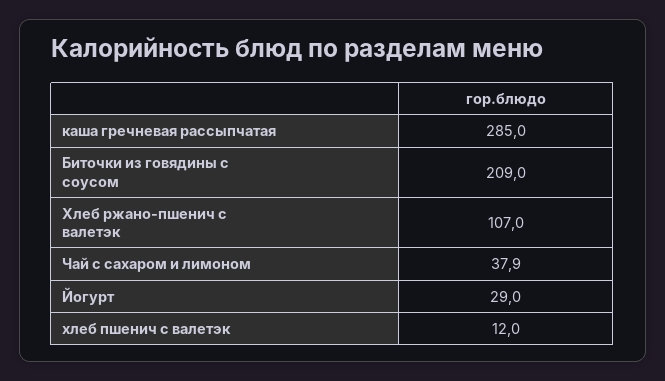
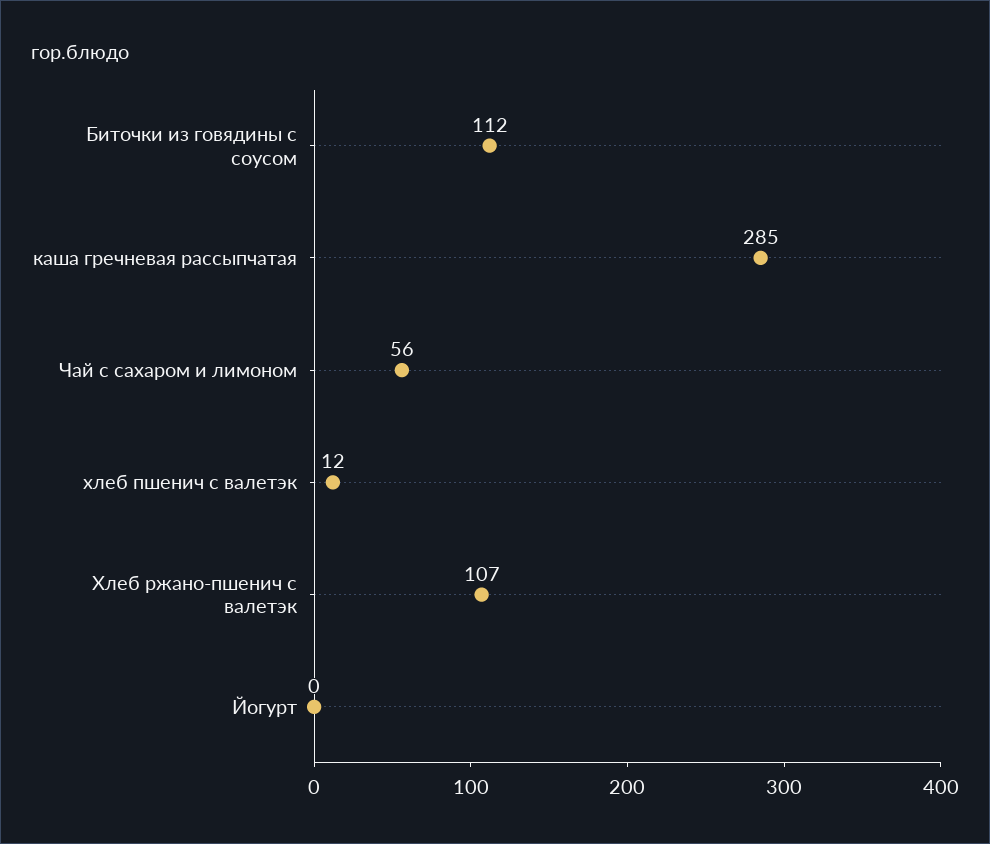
Биточки из говядины с соусом: 209 -> 112
Чай с сахаром и лимоном: 37.9 -> 56
Йогурт: 29 -> 0

